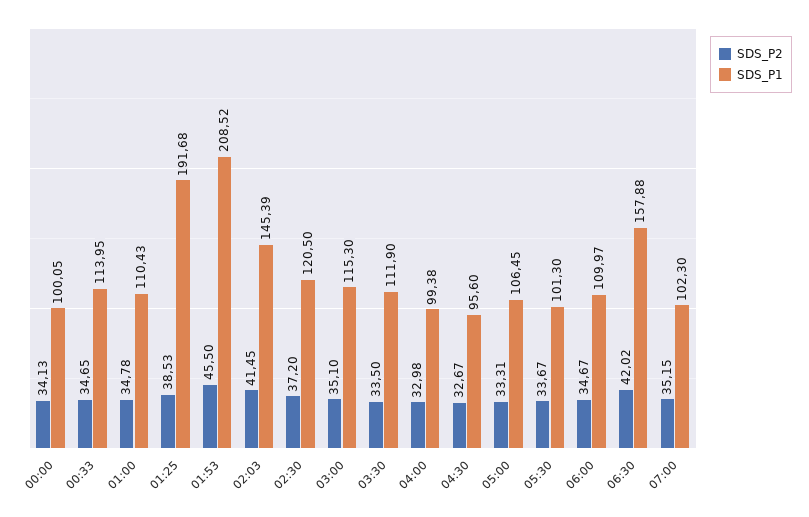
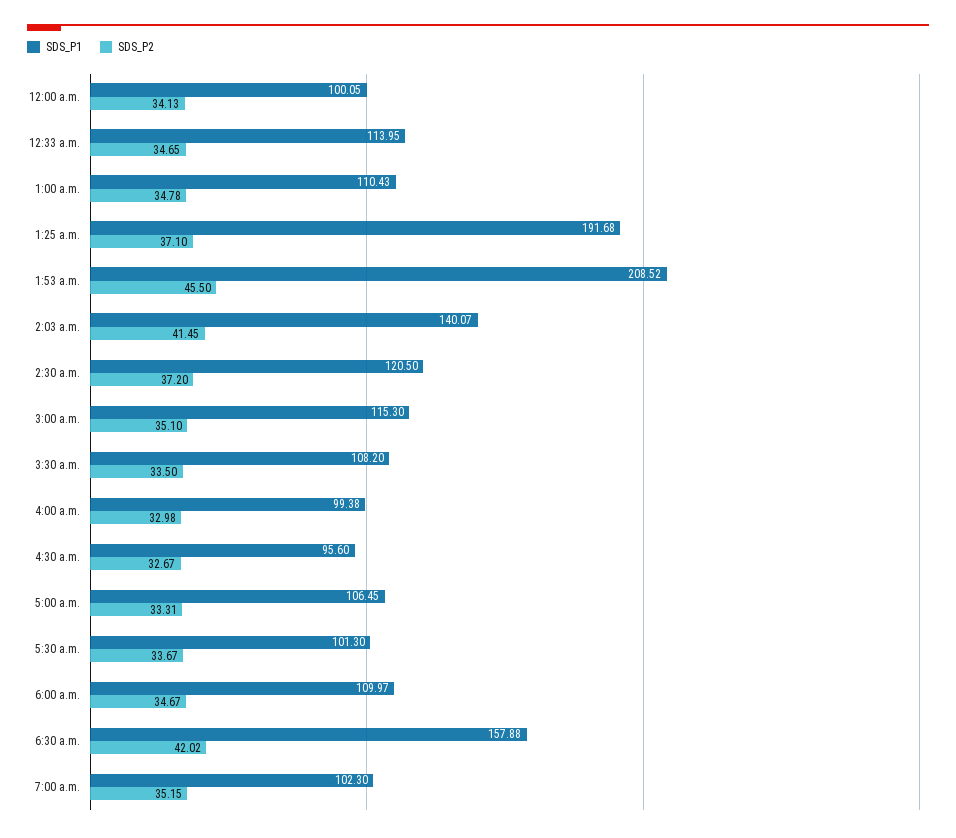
SDS_P2, 01:25: 38.53 -> 37.1
SDS_P1, 02:03: 145.39 -> 140.07
SDS_P1, 03:30: 111.9 -> 108.2

